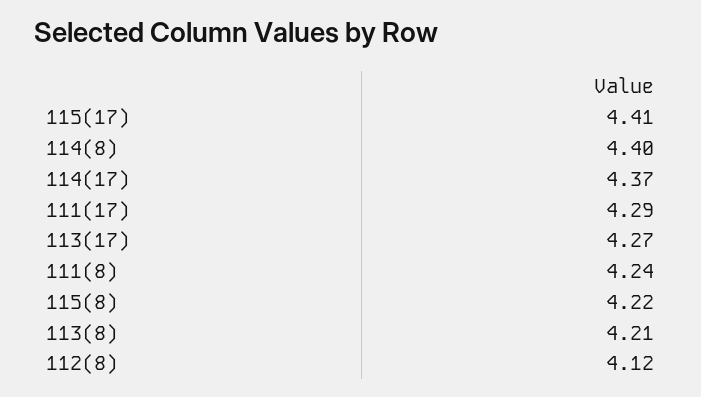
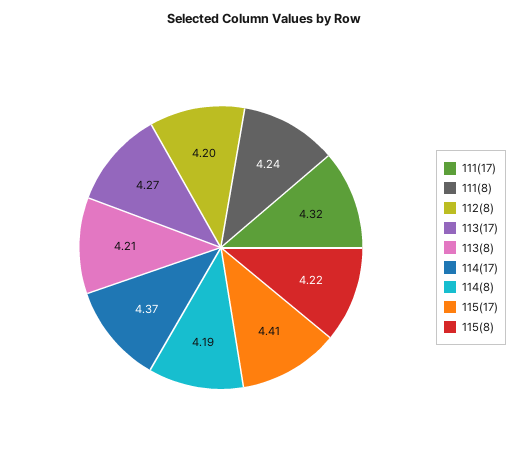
114(8): 4.4 -> 4.19
111(17): 4.29 -> 4.32
112(8): 4.12 -> 4.2

